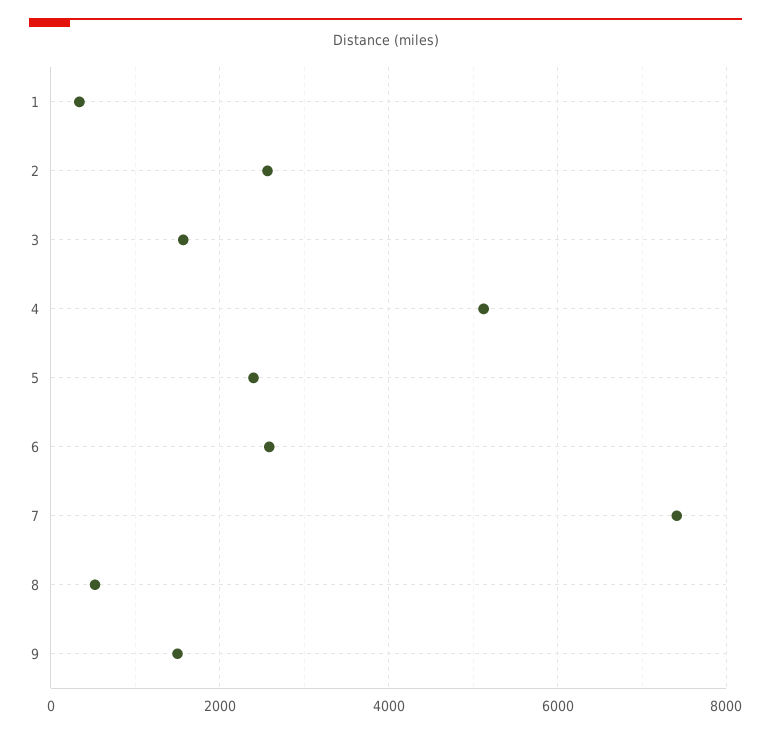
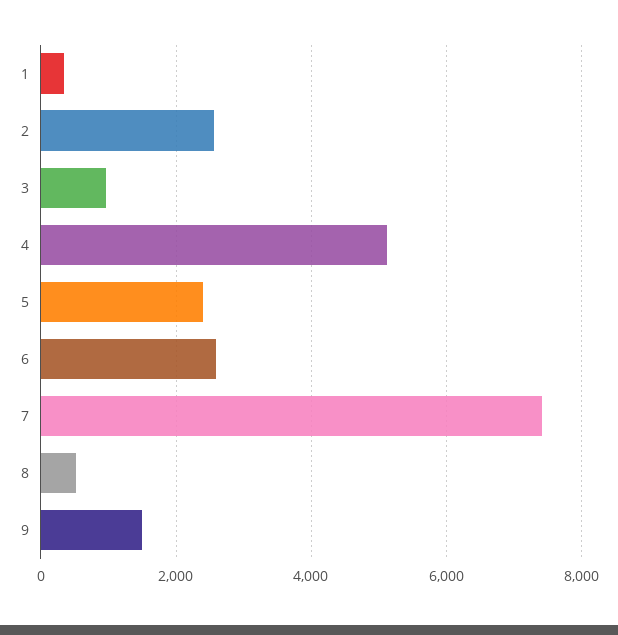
3: 1600 -> 1000

